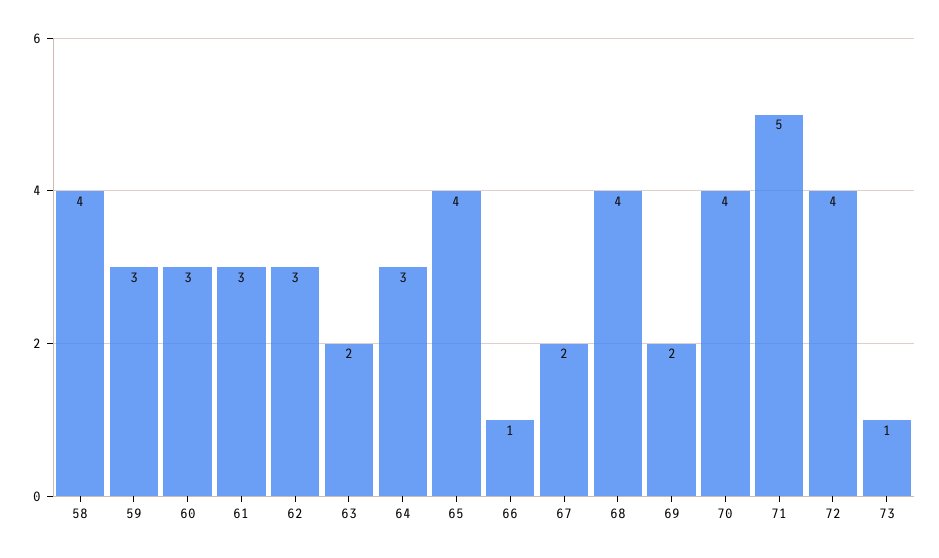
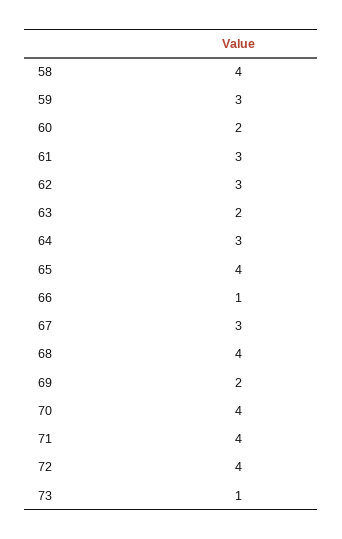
60: 3 -> 2
67: 2 -> 3
71: 5 -> 4

